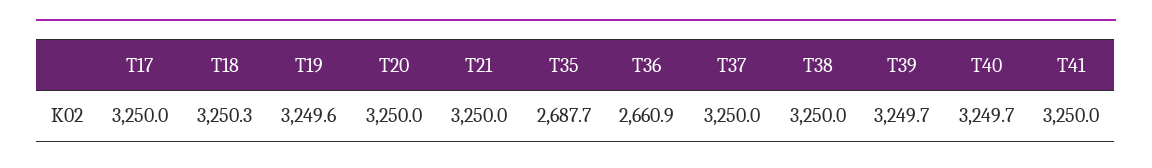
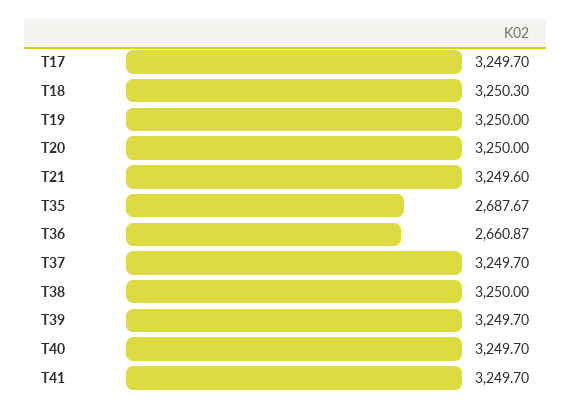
T17: 3250 -> 3249.7
T19: 3249.6 -> 3250
T21: 3250 -> 3249.6
T37: 3250 -> 3249.7
T41: 3250 -> 3249.7

